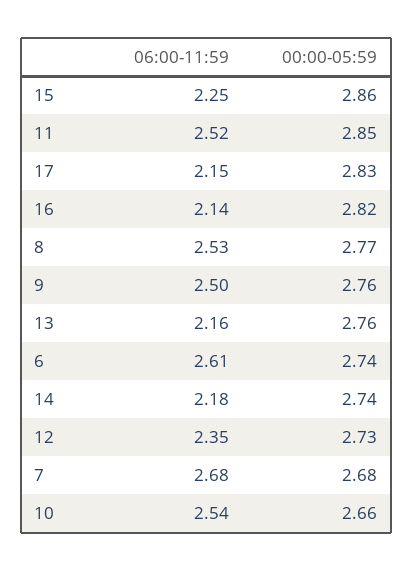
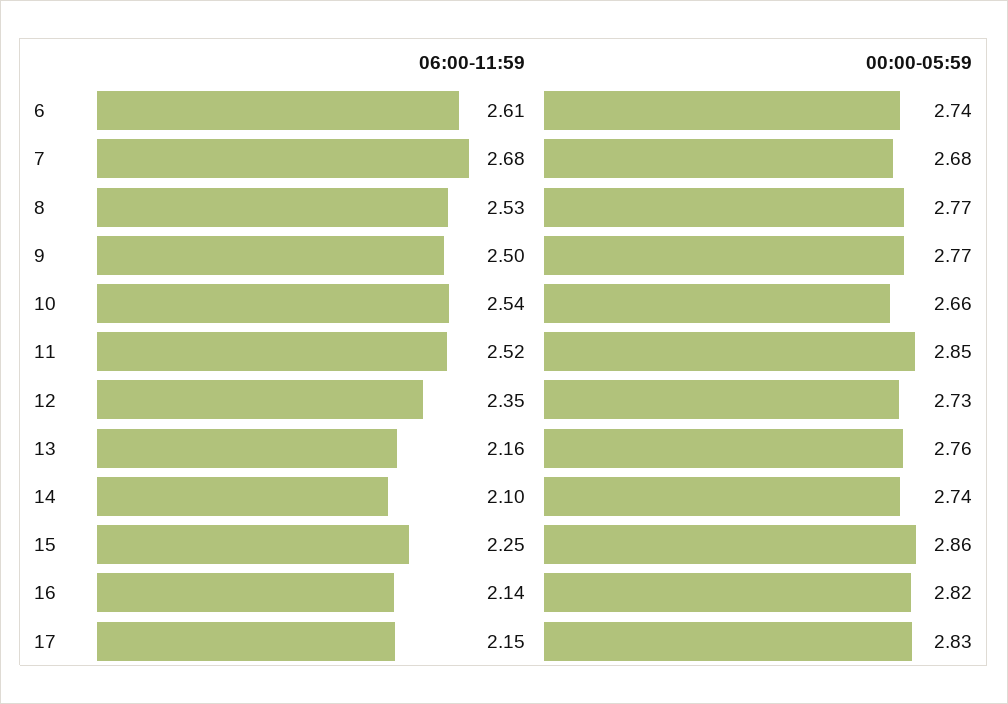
00:00-05:59, 9: 2.76 -> 2.77
06:00-11:59, 14: 2.18 -> 2.1

